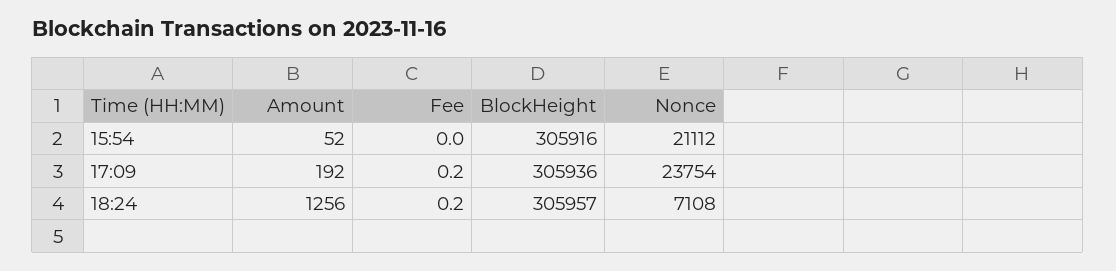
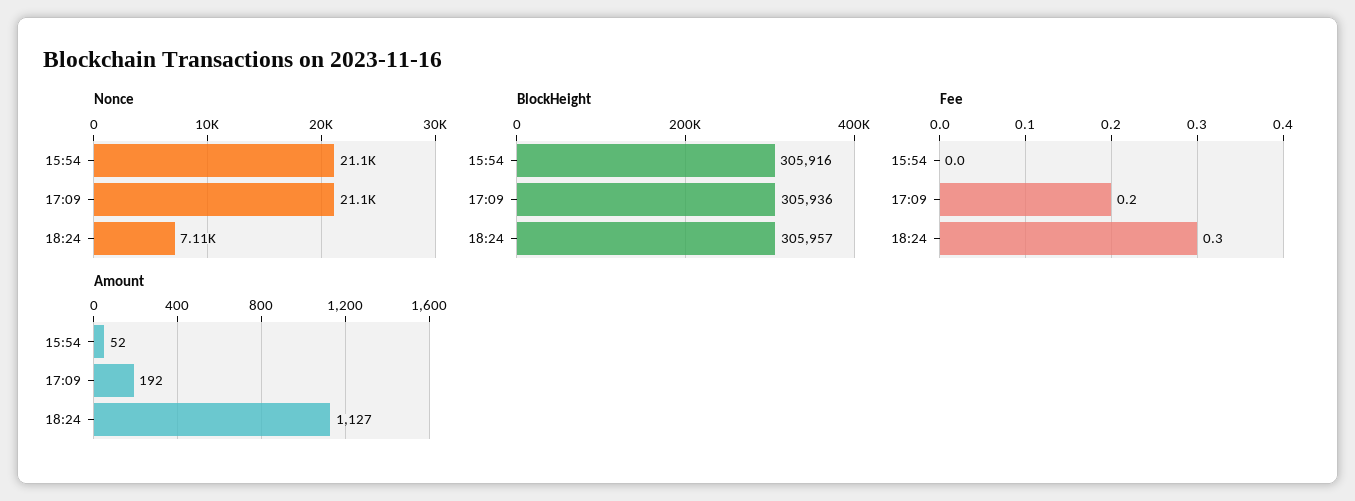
Nonce, 17:09: 23754 -> 21100
Amount, 18:24: 1256 -> 1127
Fee, 18:24: 0.2 -> 0.3

